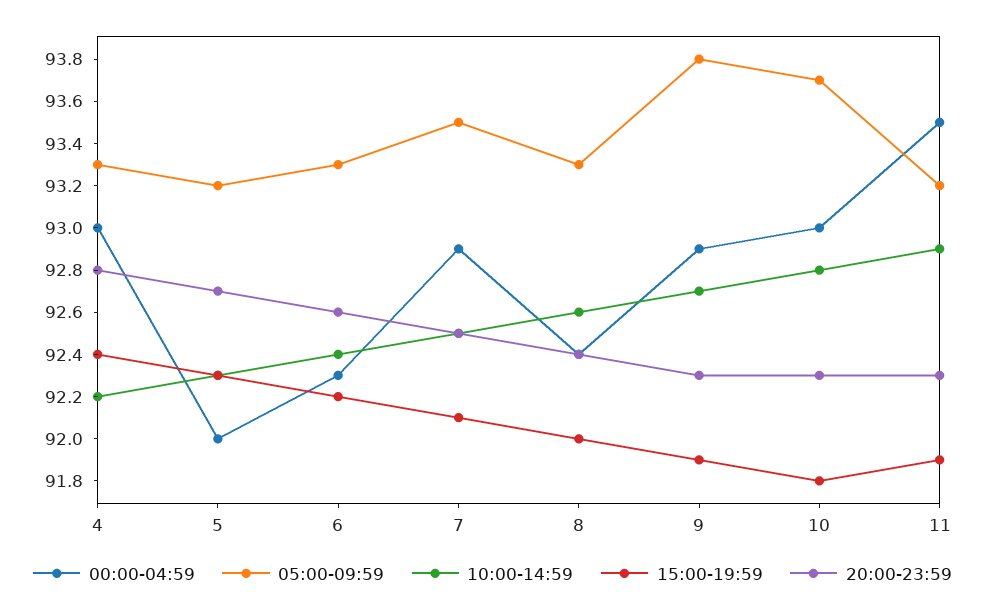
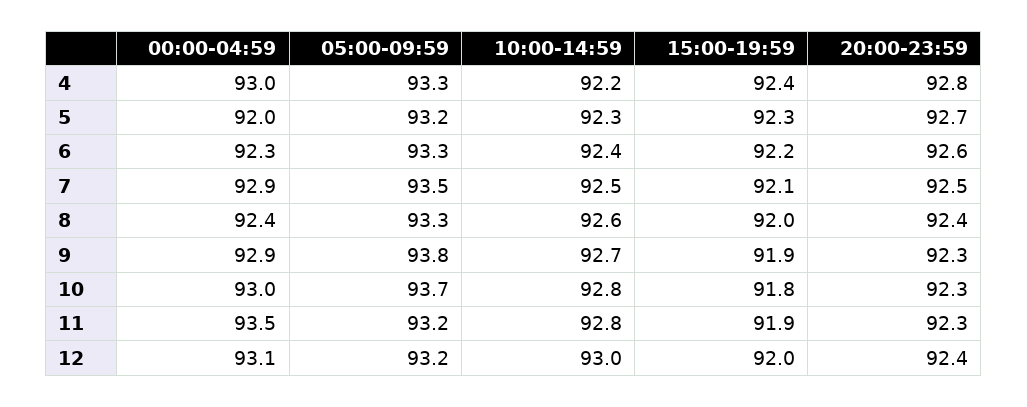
10:00-14:59, 11: 92.9 -> 92.8
00:00-04:59, 12: none -> 93.1
05:00-09:59, 12: none -> 93.2
10:00-14:59, 12: none -> 93
15:00-19:59, 12: none -> 92
20:00-23:59, 12: none -> 92.4

